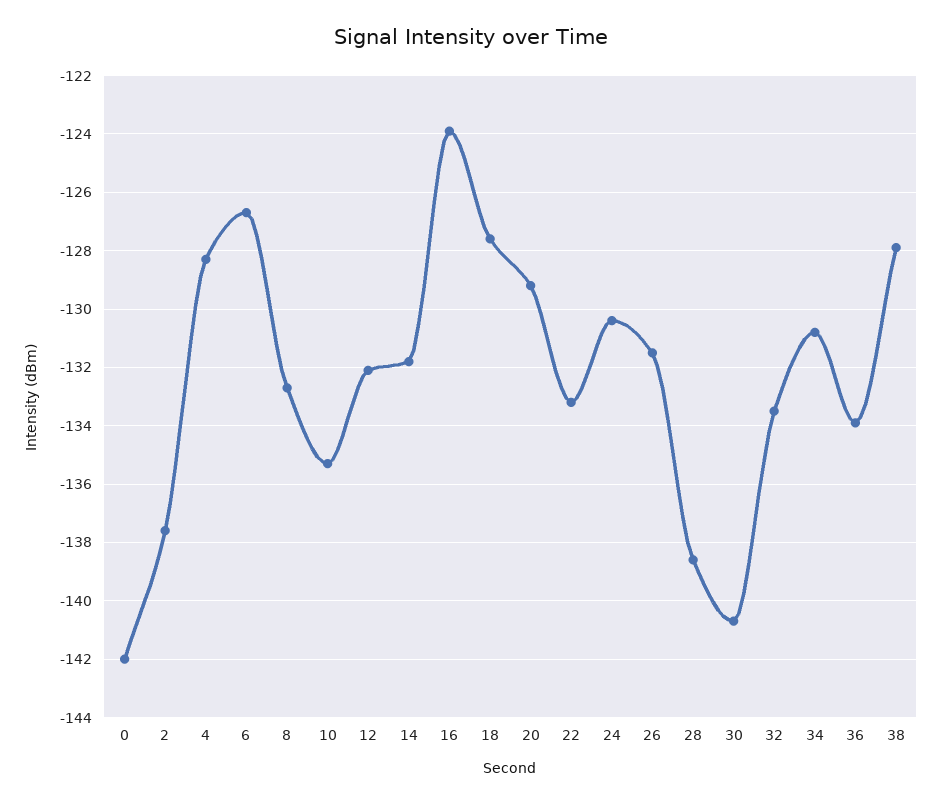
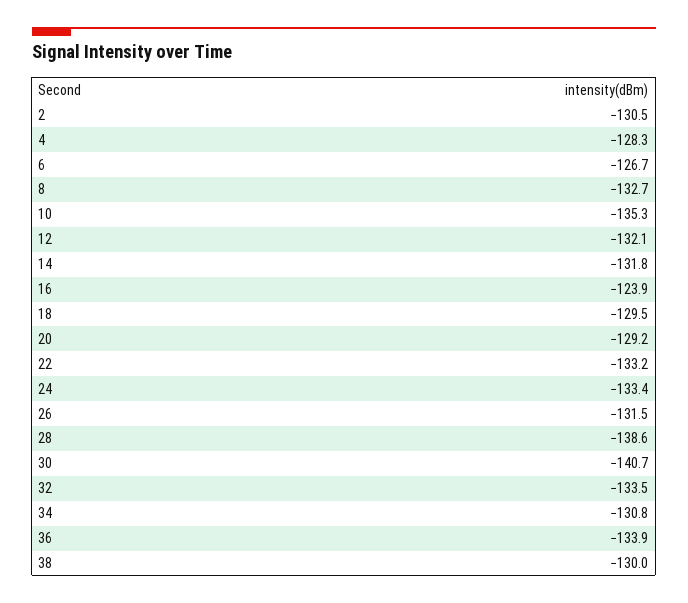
0: -142 -> none
2: -137.5 -> -130.5
18: -127.5 -> -129.5
24: -130.5 -> -133.4
38: -128 -> -130

